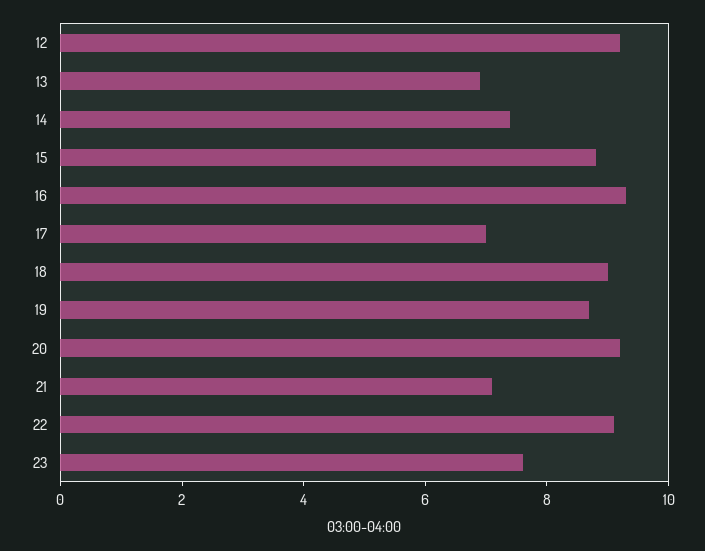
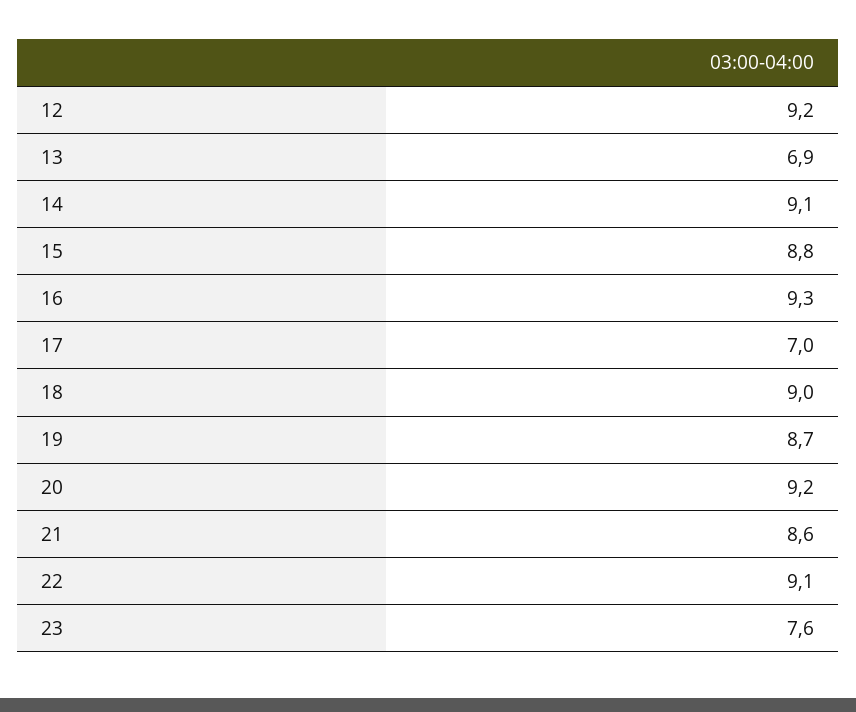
14: 7.5 -> 9.1
21: 7 -> 8.6

